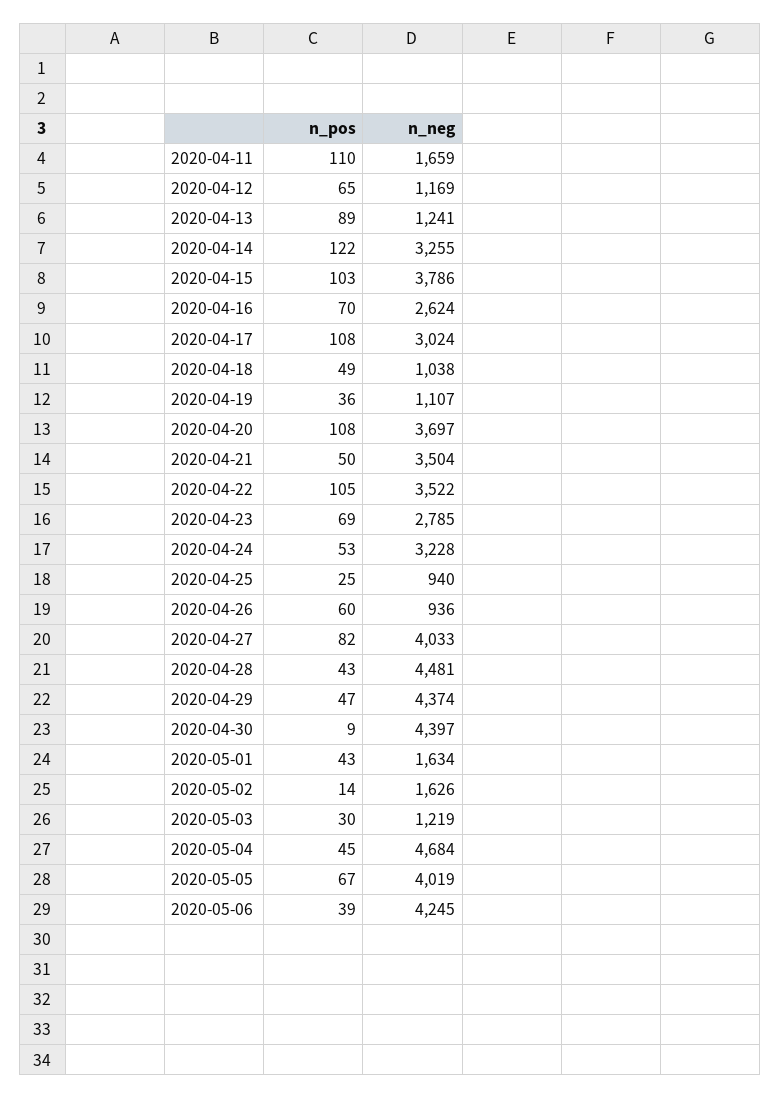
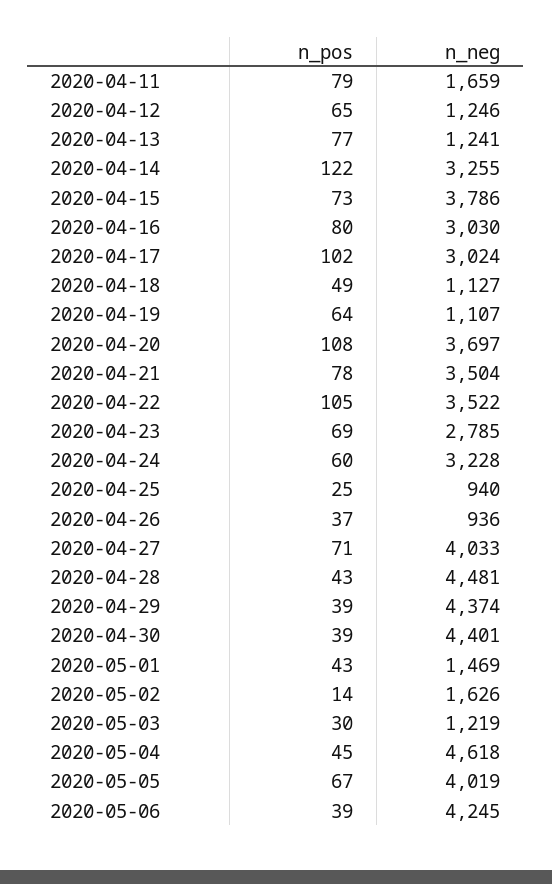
n_pos, 2020-04-11: 110 -> 79
n_neg, 2020-04-12: 1169 -> 1246
n_pos, 2020-04-13: 89 -> 77
n_pos, 2020-04-15: 103 -> 73
n_pos, 2020-04-16: 70 -> 80
n_neg, 2020-04-16: 2624 -> 3030
n_pos, 2020-04-17: 108 -> 102
n_neg, 2020-04-18: 1038 -> 1127
n_pos, 2020-04-19: 36 -> 64
n_pos, 2020-04-21: 50 -> 78
n_pos, 2020-04-24: 53 -> 60
n_pos, 2020-04-26: 60 -> 37
n_pos, 2020-04-27: 82 -> 71
n_pos, 2020-04-29: 47 -> 39
n_pos, 2020-04-30: 9 -> 39
n_neg, 2020-04-30: 4397 -> 4401
n_neg, 2020-05-01: 1634 -> 1469
n_neg, 2020-05-04: 4684 -> 4618

